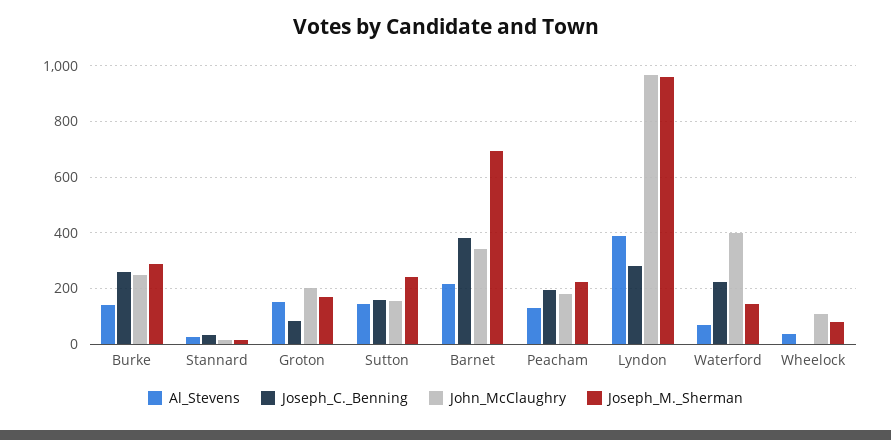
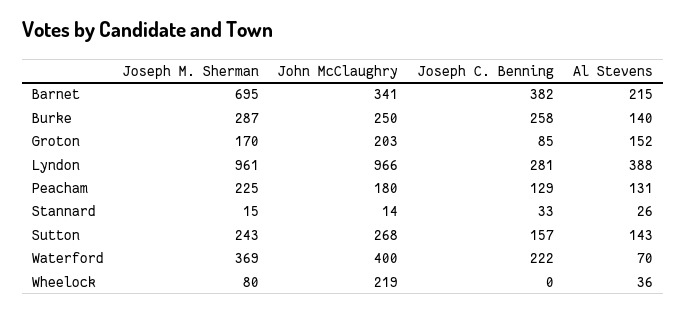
John_McClaughry, Sutton: 150 -> 268
Joseph_C._Benning, Peacham: 200 -> 129
Joseph_M._Sherman, Waterford: 150 -> 369
John_McClaughry, Wheelock: 100 -> 219

